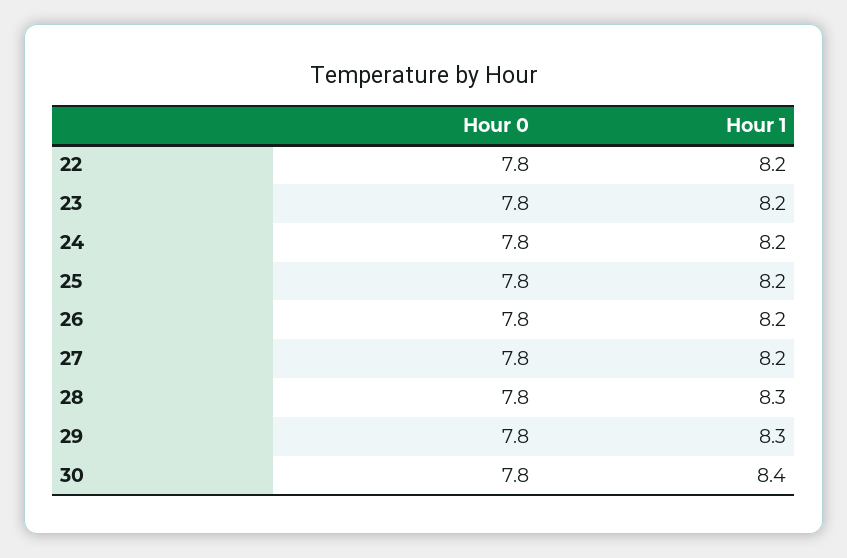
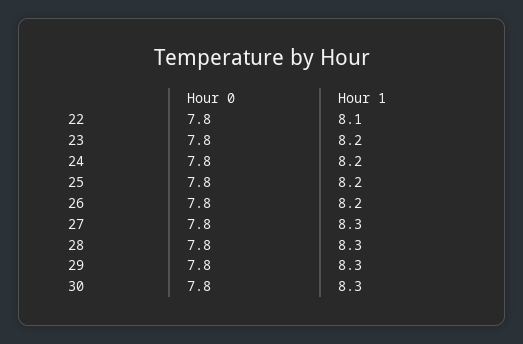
Hour 1, 22: 8.2 -> 8.1
Hour 1, 27: 8.2 -> 8.3
Hour 1, 30: 8.4 -> 8.3

